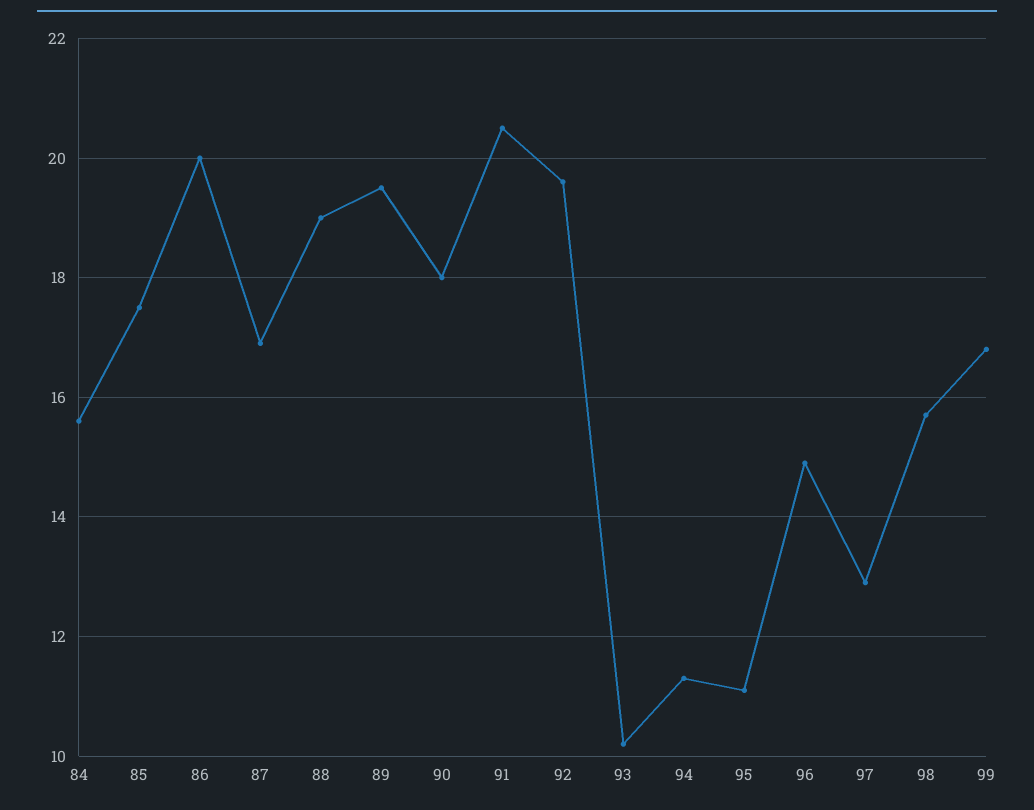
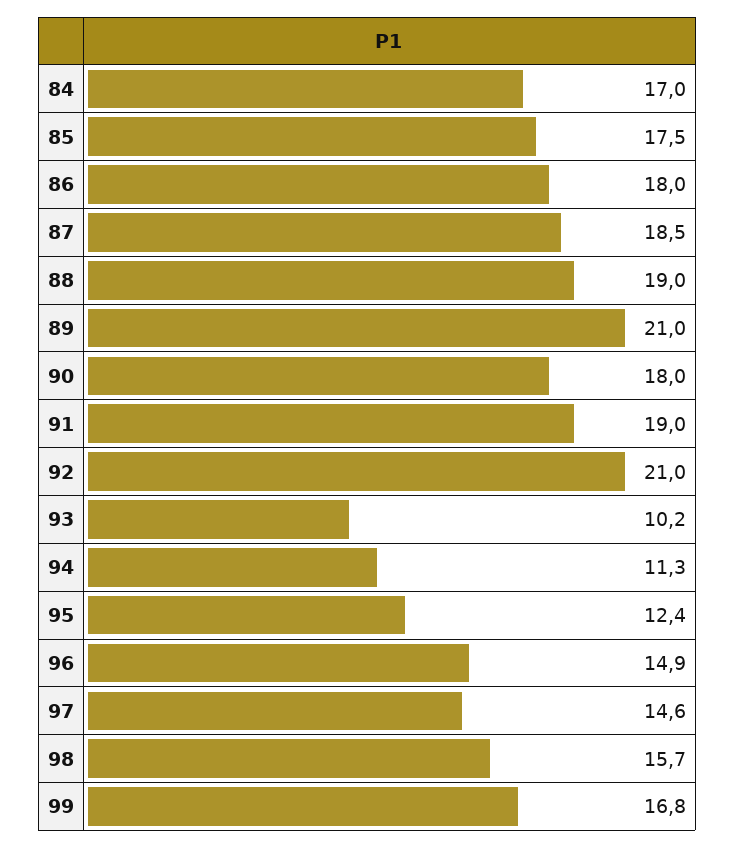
84: 15.5 -> 17
86: 20 -> 18
87: 17 -> 18.5
89: 19.5 -> 21
91: 20.5 -> 19
92: 19.5 -> 21
95: 11 -> 12.4
97: 13 -> 14.6

